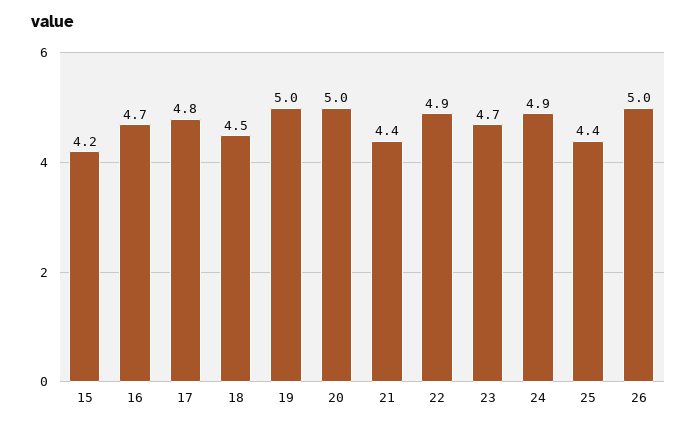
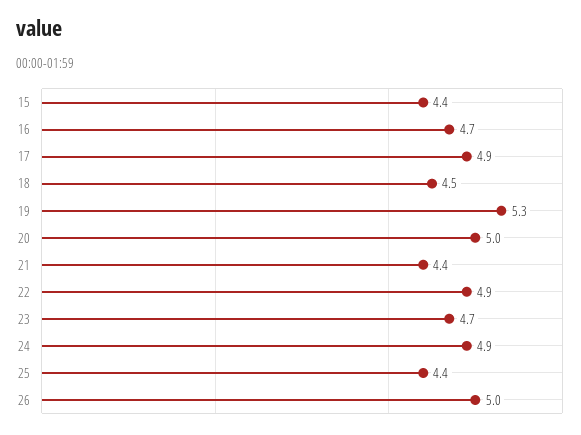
15: 4.2 -> 4.4
17: 4.8 -> 4.9
19: 5 -> 5.3

